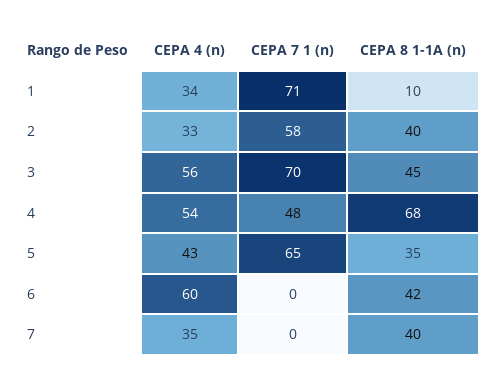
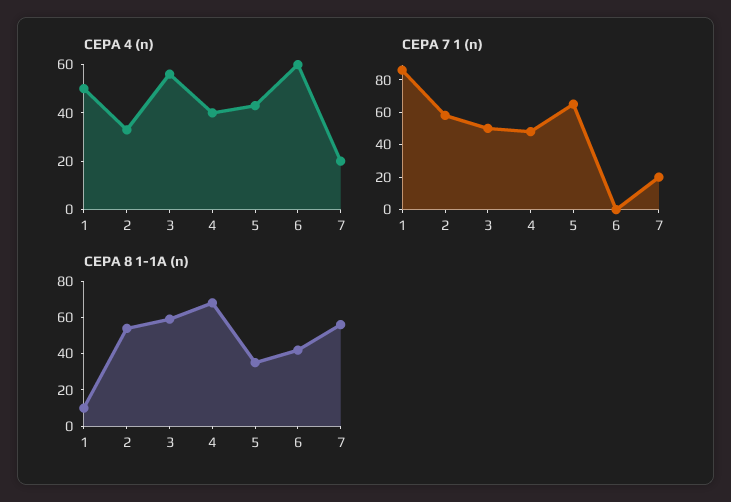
CEPA 4 (n), 1: 34 -> 50
CEPA 7 1 (n), 1: 71 -> 85
CEPA 8 1-1A (n), 2: 40 -> 55
CEPA 7 1 (n), 3: 70 -> 50
CEPA 8 1-1A (n), 3: 45 -> 60
CEPA 4 (n), 4: 54 -> 40
CEPA 4 (n), 7: 35 -> 20
CEPA 7 1 (n), 7: 0 -> 20
CEPA 8 1-1A (n), 7: 40 -> 55

